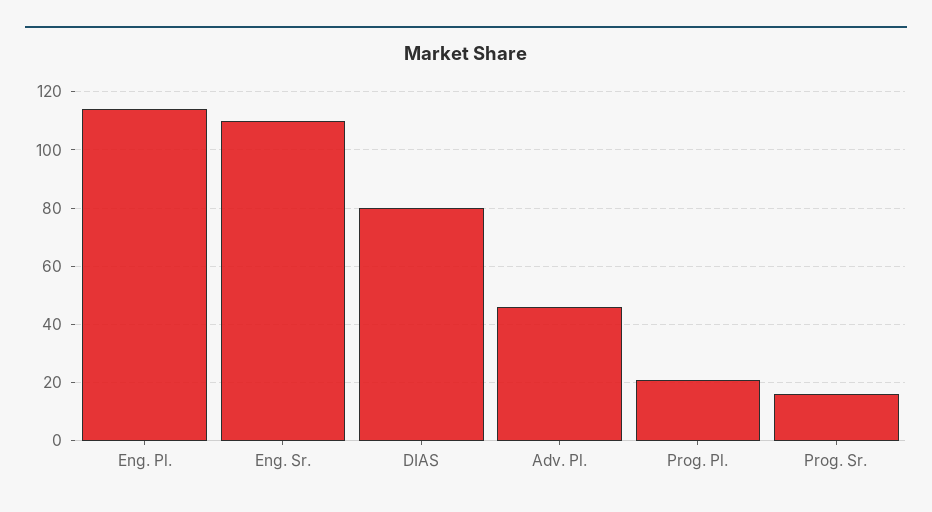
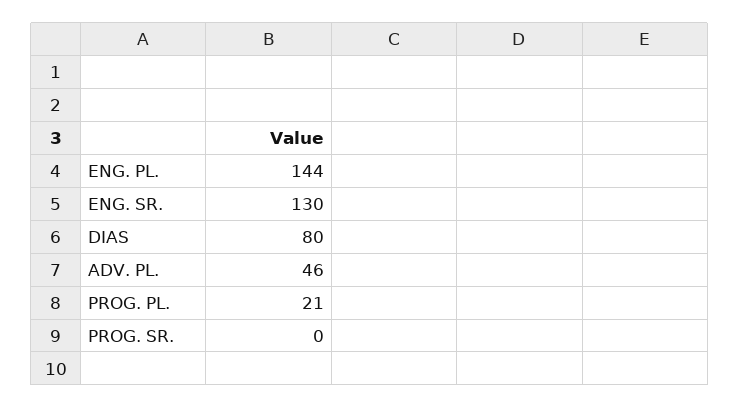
Eng. Pl.: 115 -> 144
Eng. Sr.: 110 -> 130
Prog. Sr.: 15 -> 0

